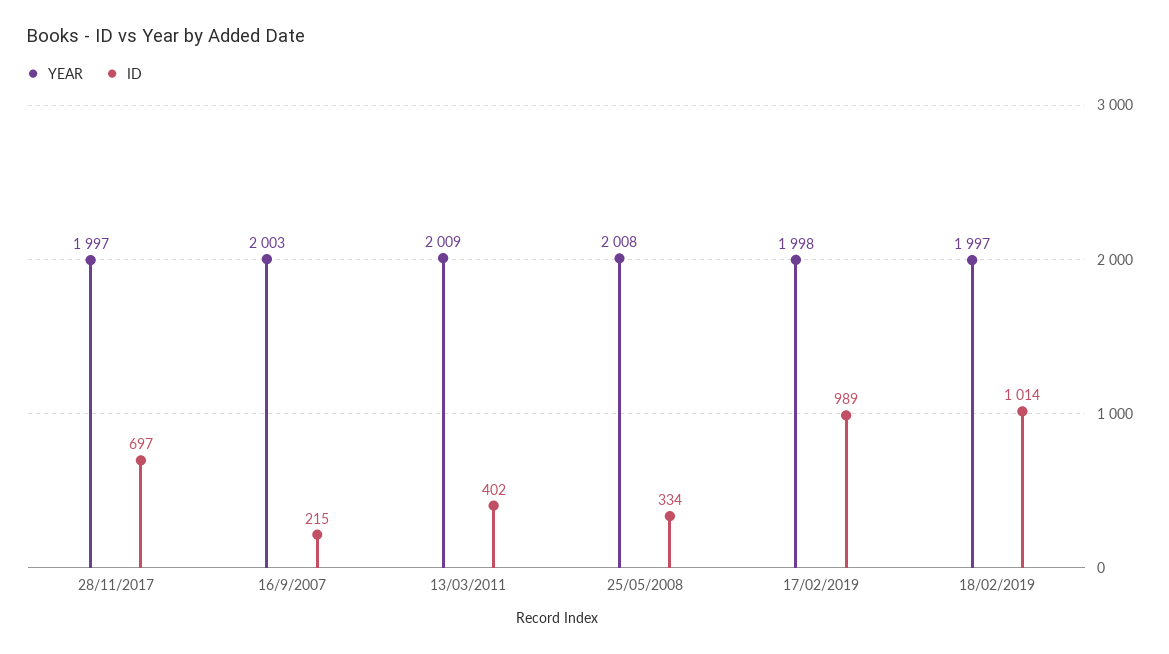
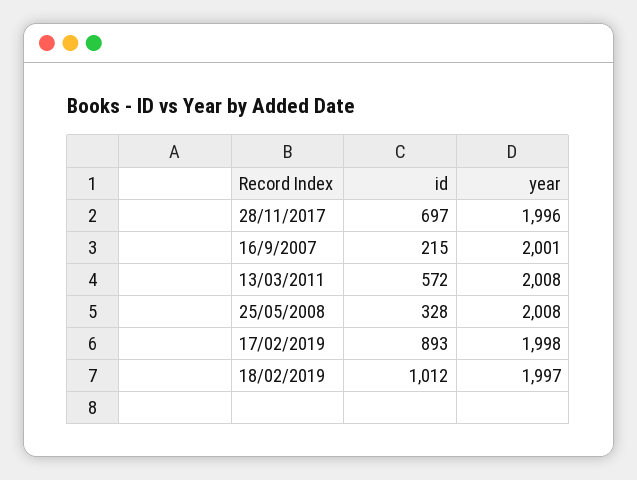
YEAR, 28/11/2017: 1997 -> 1996
YEAR, 16/9/2007: 2003 -> 2001
YEAR, 13/03/2011: 2009 -> 2008
ID, 13/03/2011: 402 -> 572
ID, 25/05/2008: 334 -> 328
ID, 17/02/2019: 989 -> 893
ID, 18/02/2019: 1014 -> 1012

